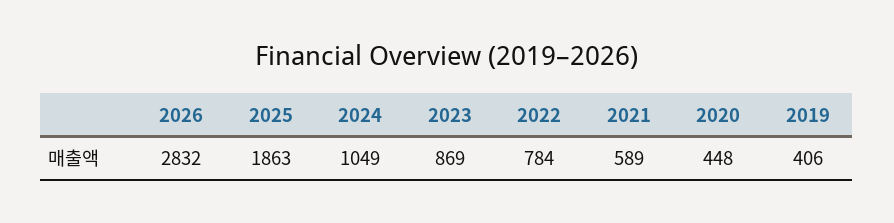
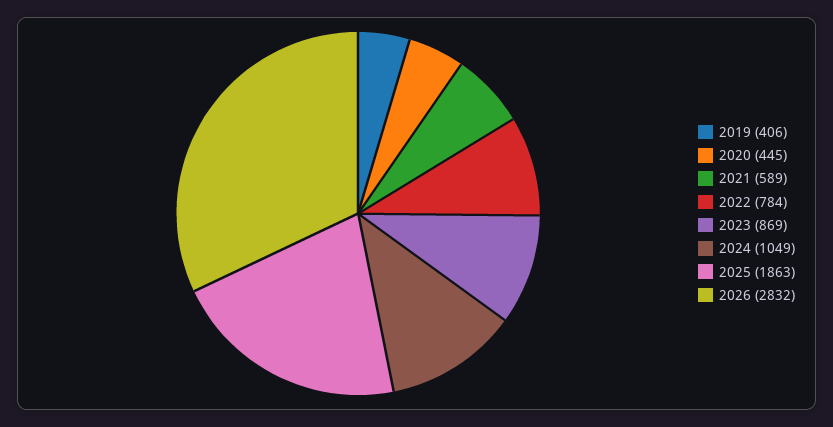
2020: 448 -> 445

